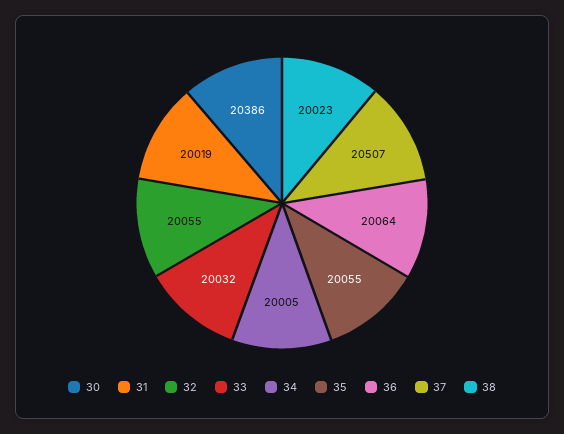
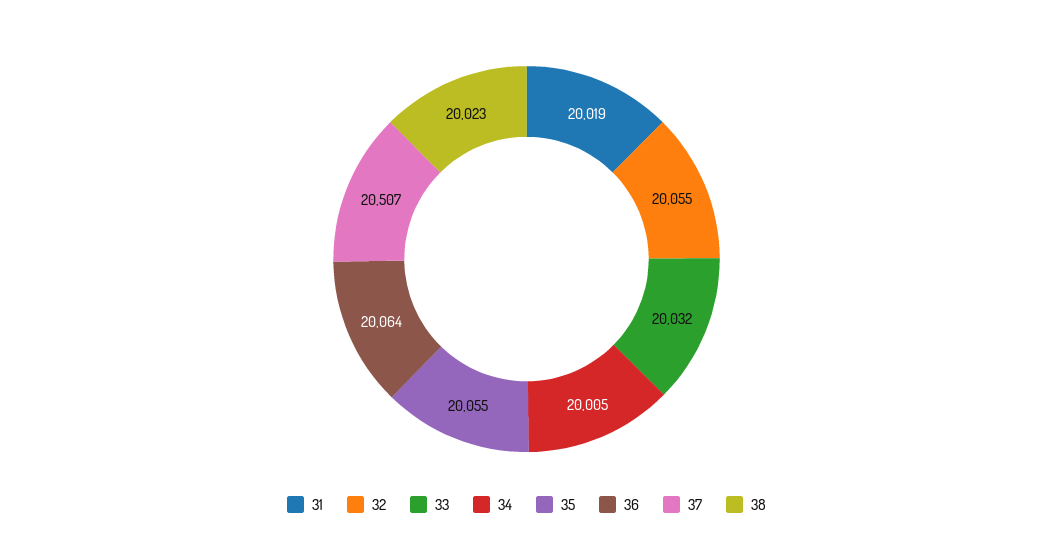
30: 20386 -> none

